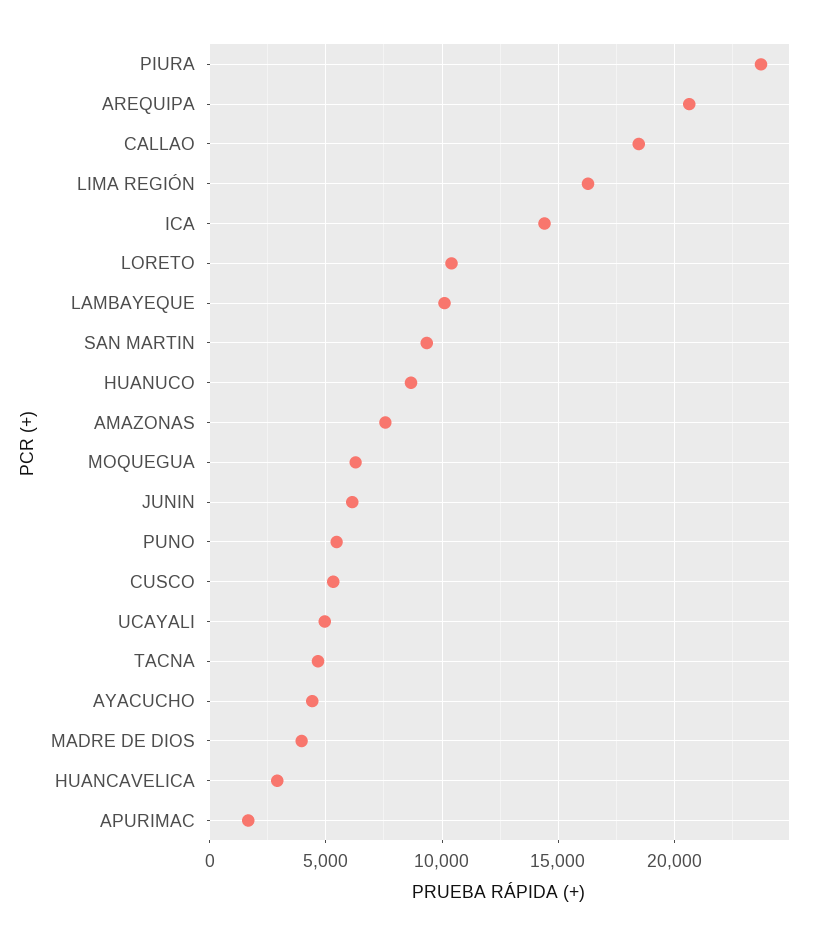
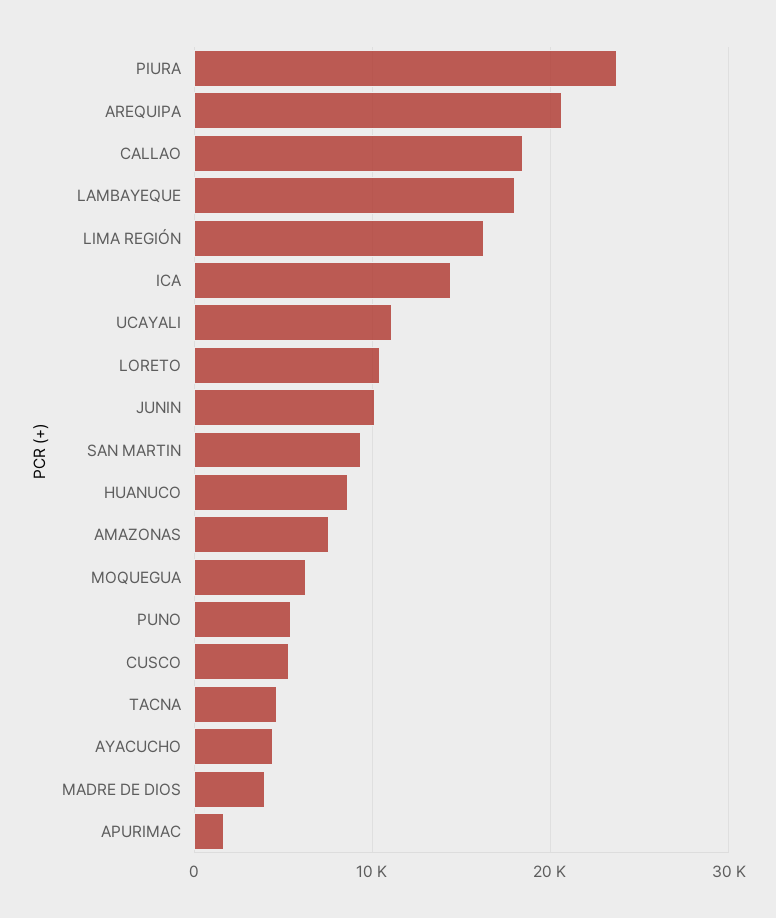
LAMBAYEQUE: 10000 -> 18000
JUNIN: 6000 -> 10000
UCAYALI: 5000 -> 11000
HUANCAVELICA: 3000 -> none

